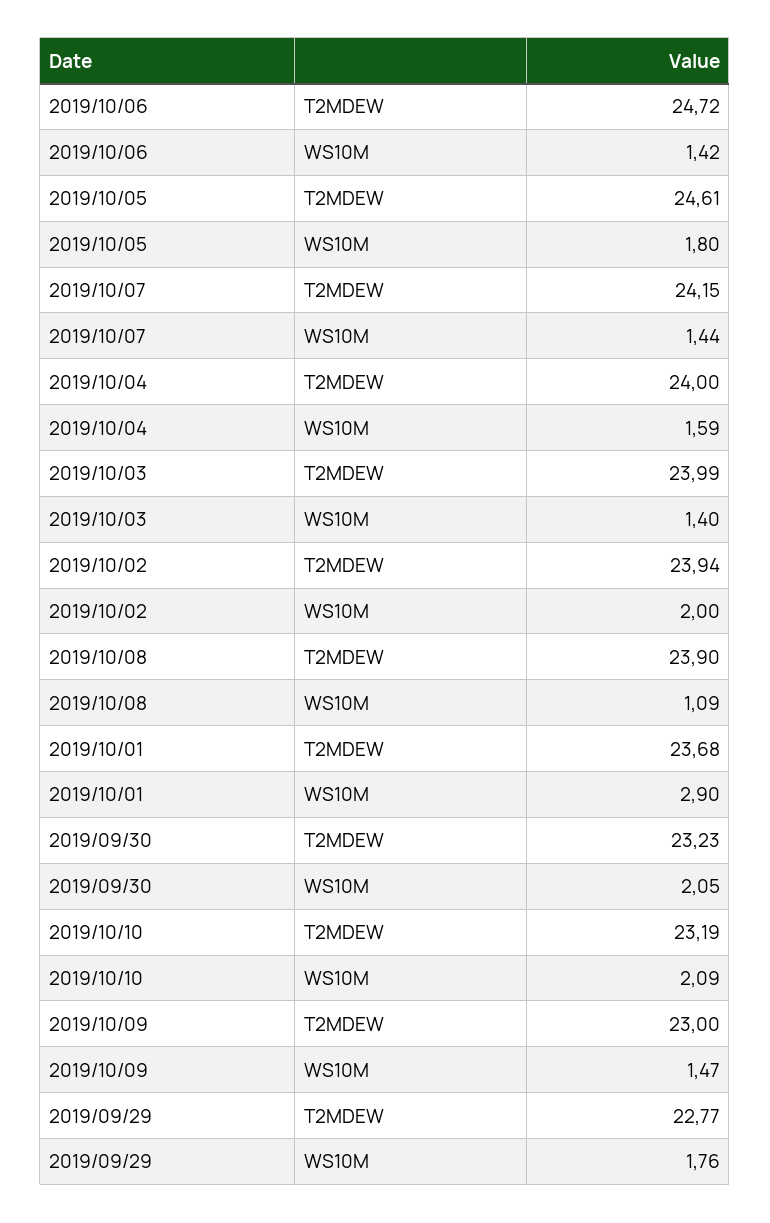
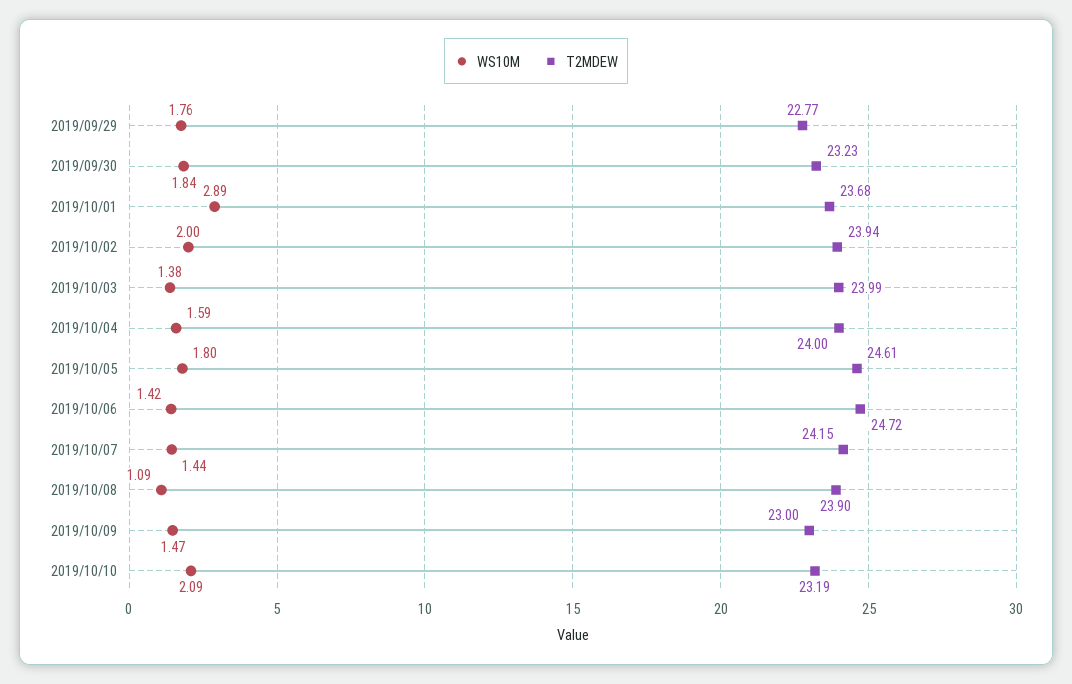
WS10M, 2019/10/03: 1.4 -> 1.38
WS10M, 2019/10/01: 2.9 -> 2.89
WS10M, 2019/09/30: 2.05 -> 1.84

